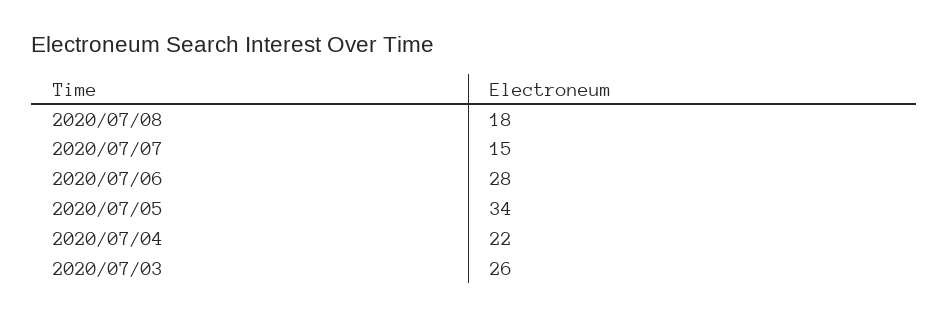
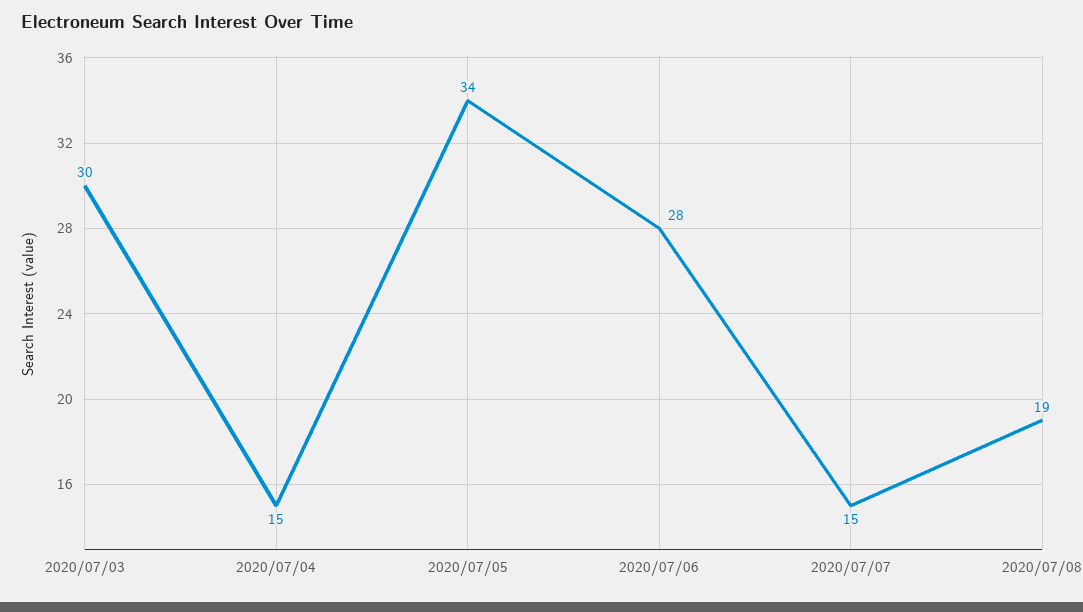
2020/07/08: 18 -> 19
2020/07/04: 22 -> 15
2020/07/03: 26 -> 30

